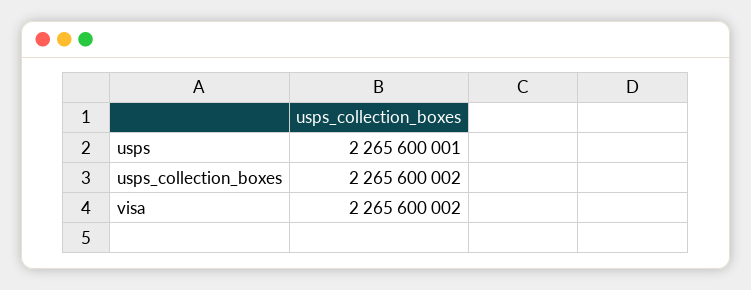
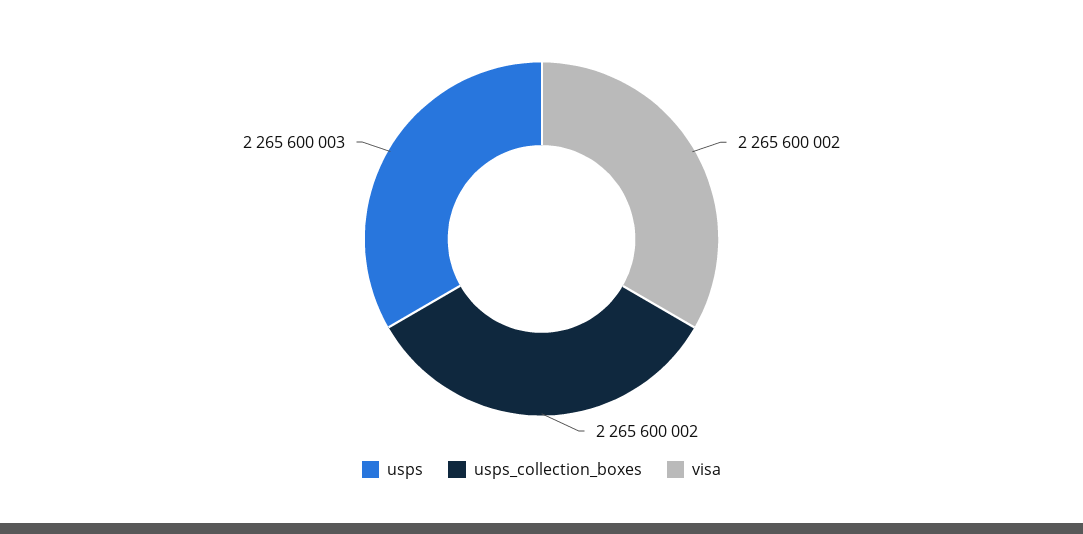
usps: 2265600001 -> 2265600003

